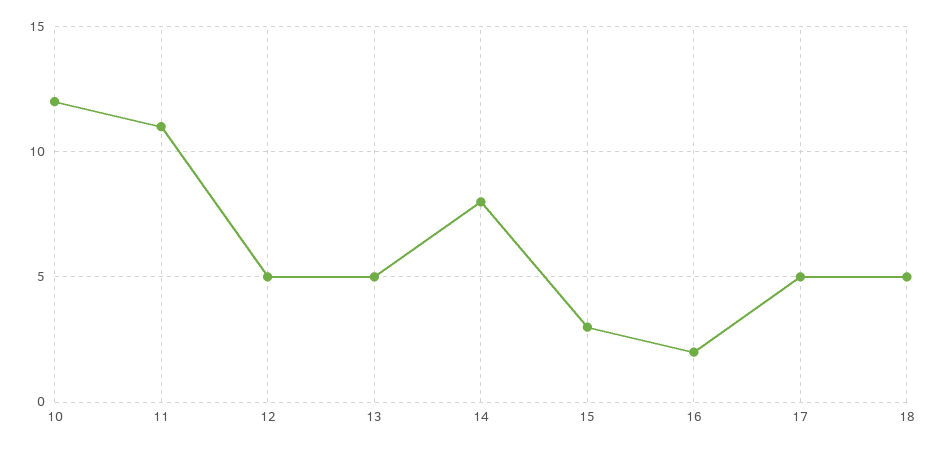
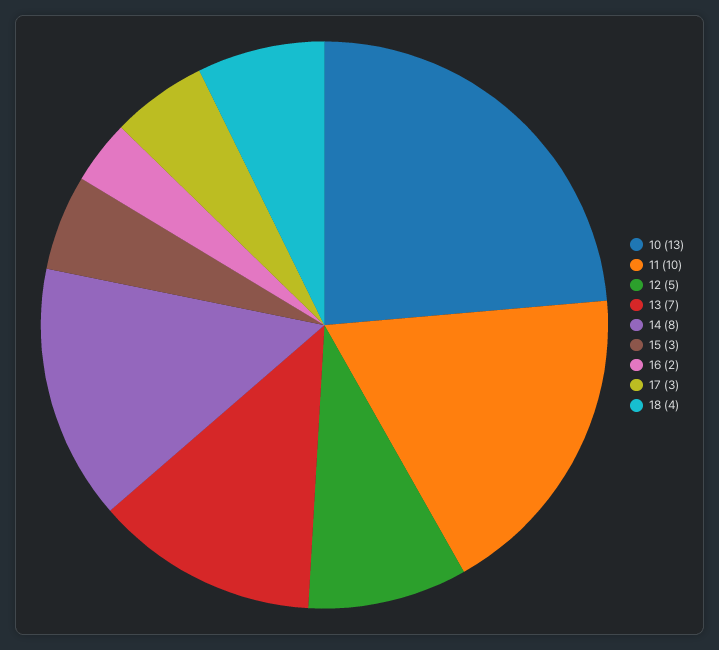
10: 12 -> 13
11: 11 -> 10
13: 5 -> 7
17: 5 -> 3
18: 5 -> 4

